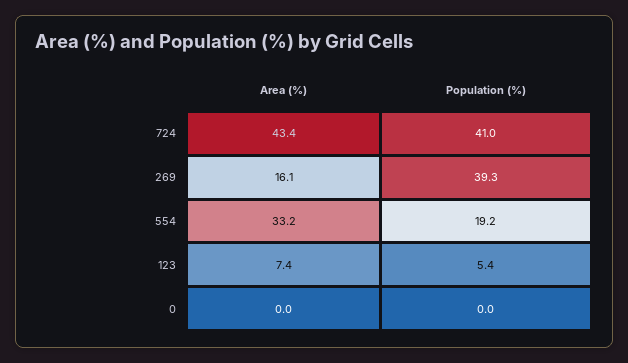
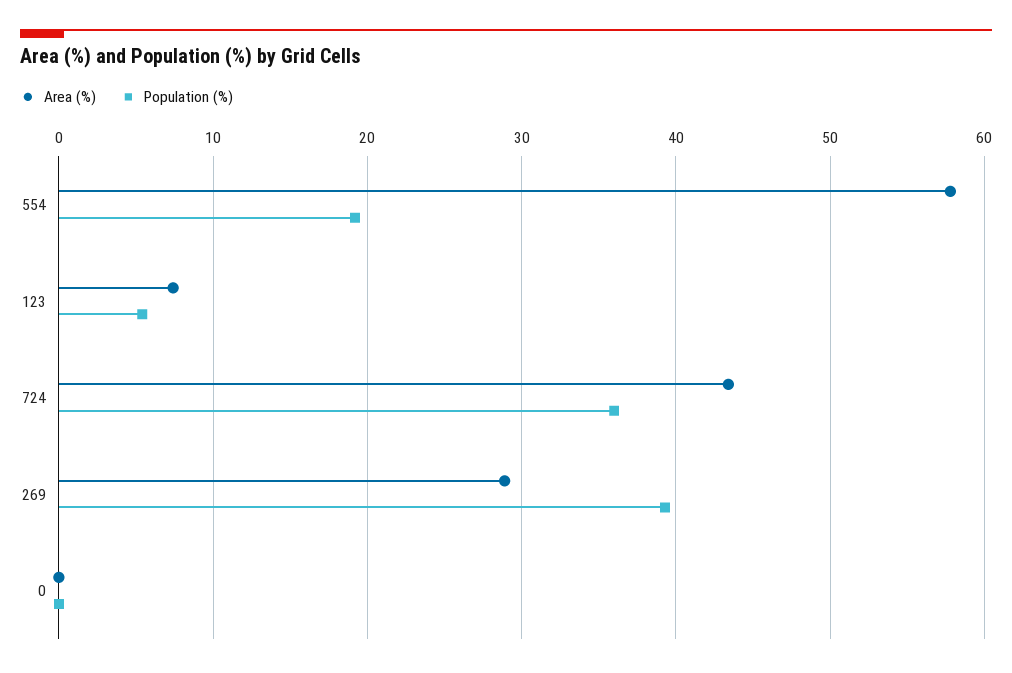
Population (%), 724: 41 -> 36
Area (%), 269: 16.1 -> 29
Area (%), 554: 33.2 -> 58

